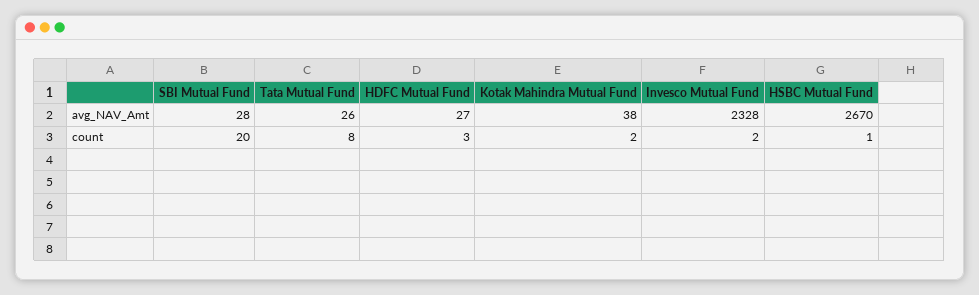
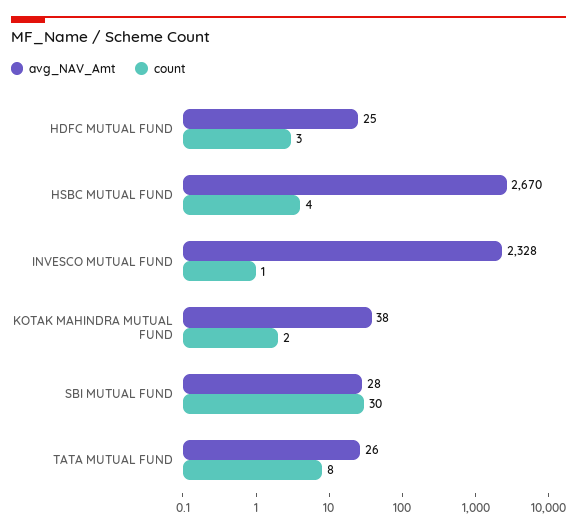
avg_NAV_Amt, HDFC Mutual Fund: 27 -> 25
count, SBI Mutual Fund: 20 -> 30
count, Invesco Mutual Fund: 2 -> 1
count, HSBC Mutual Fund: 1 -> 4

